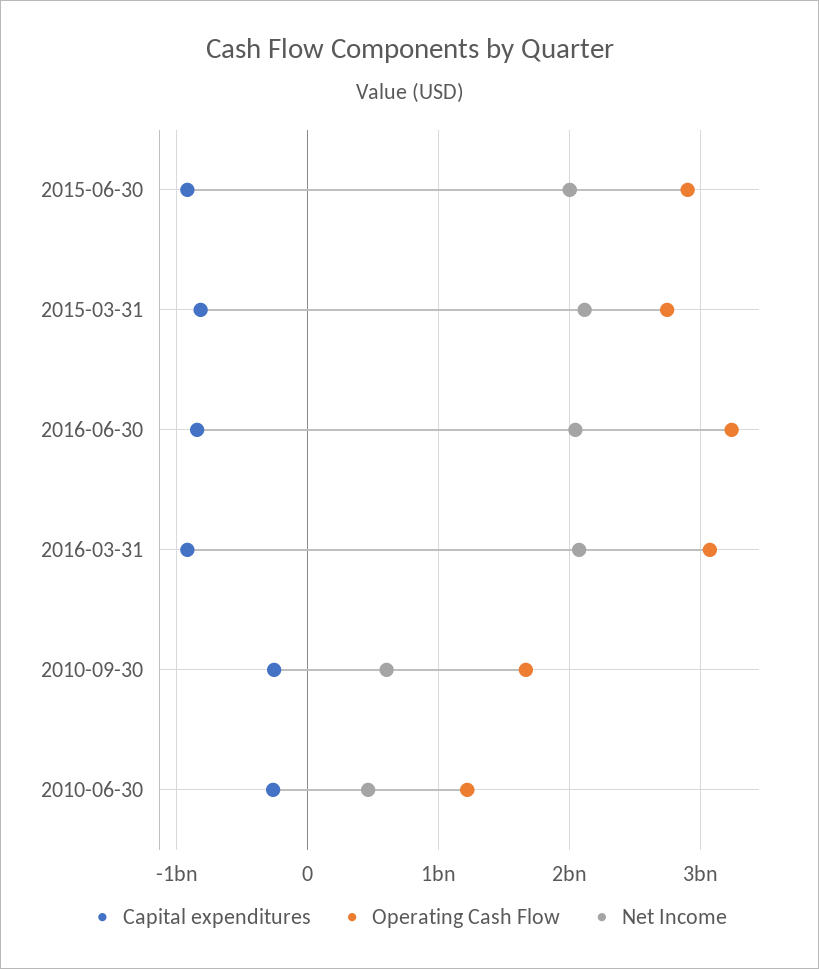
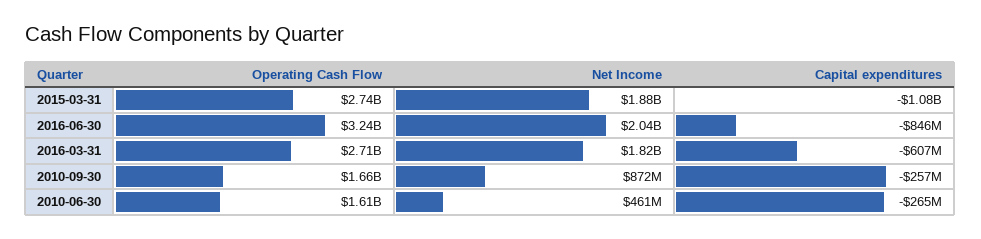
Capital expenditures, 2015-06-30: -900000000 -> none
Operating Cash Flow, 2015-06-30: 2900000000 -> none
Net Income, 2015-06-30: 2000000000 -> none
Capital expenditures, 2015-03-31: -800000000 -> -1080000000
Net Income, 2015-03-31: 2100000000 -> 1880000000
Capital expenditures, 2016-03-31: -900000000 -> -607000000
Operating Cash Flow, 2016-03-31: 3100000000 -> 2710000000
Net Income, 2016-03-31: 2100000000 -> 1820000000
Net Income, 2010-09-30: 600000000 -> 872000000
Operating Cash Flow, 2010-06-30: 1200000000 -> 1610000000

